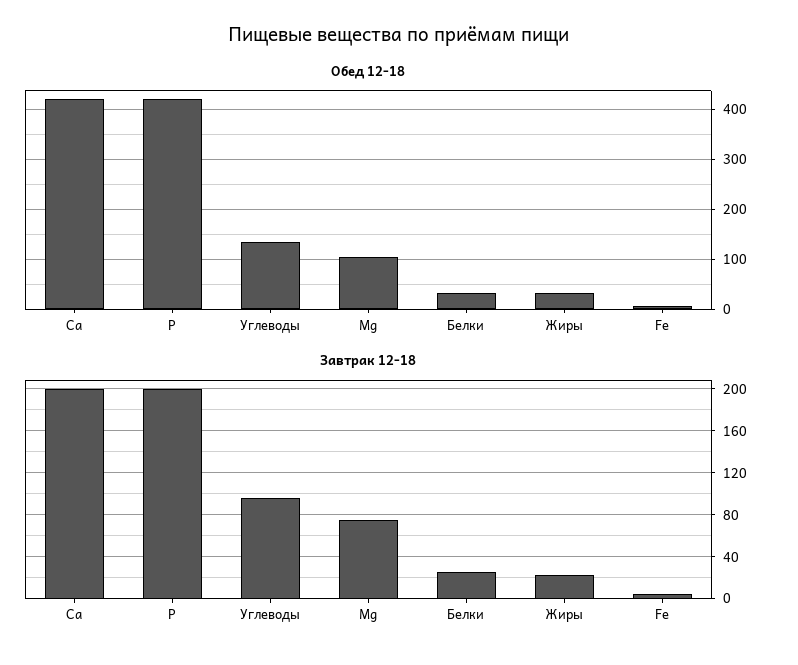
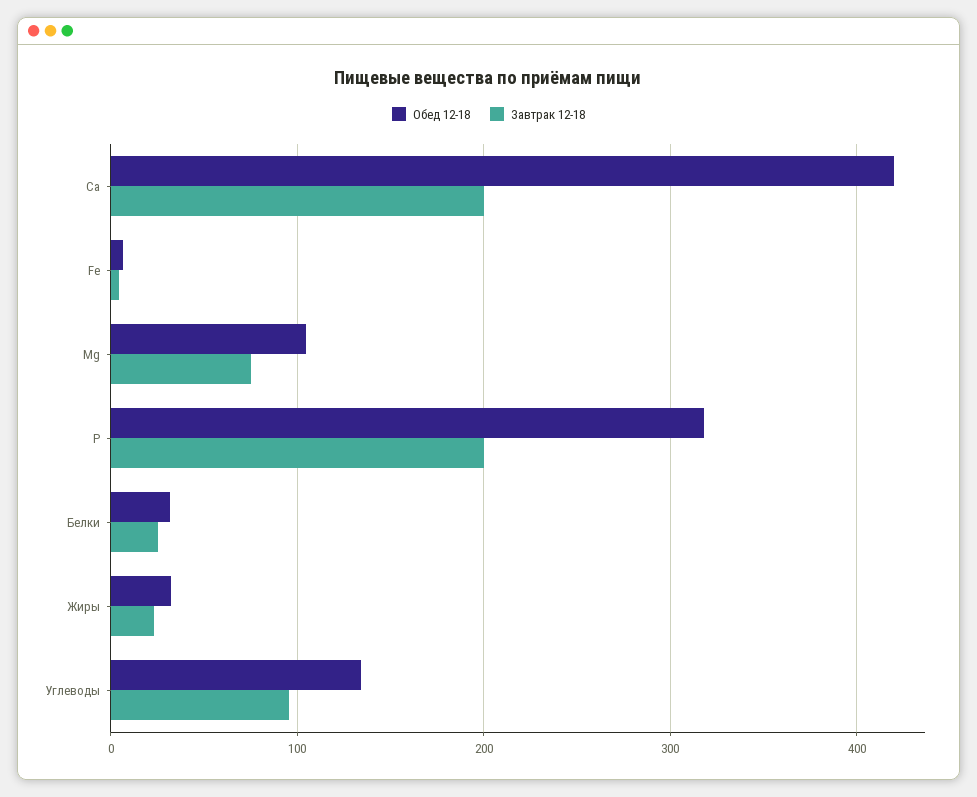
Обед 12-18, P: 420 -> 320

